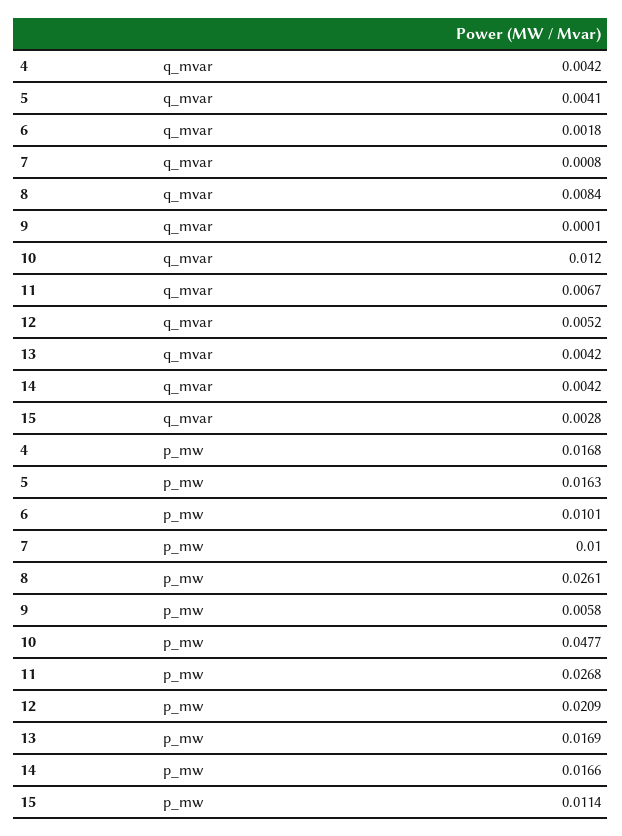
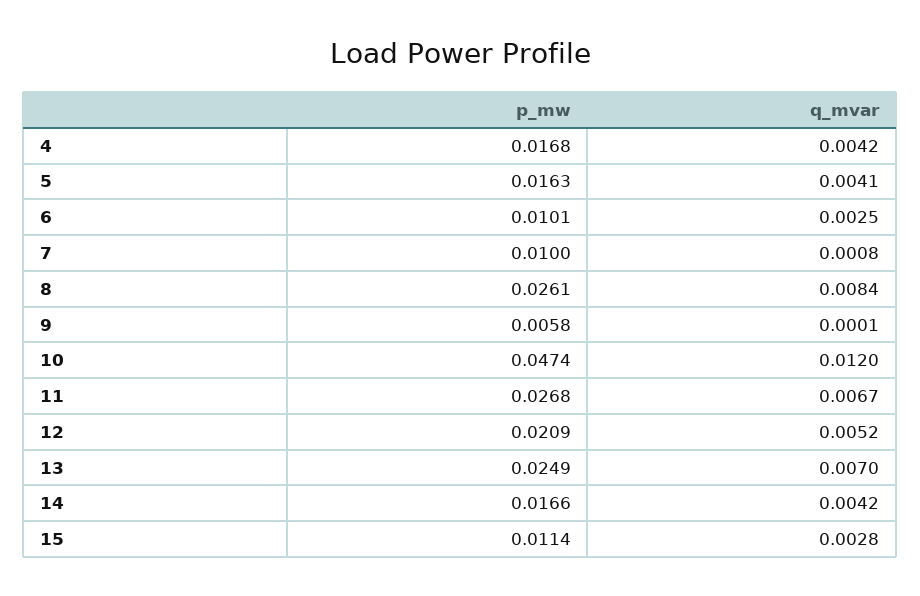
6, q_mvar: 0.0018 -> 0.0025
13, q_mvar: 0.0042 -> 0.007
10, p_mw: 0.0477 -> 0.0474
13, p_mw: 0.0169 -> 0.0249

